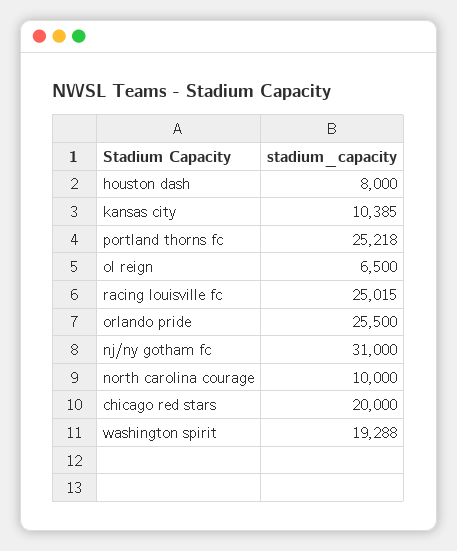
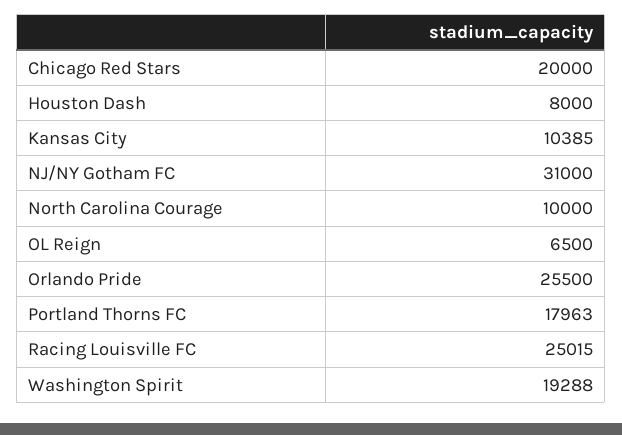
portland thorns fc: 25218 -> 17963

